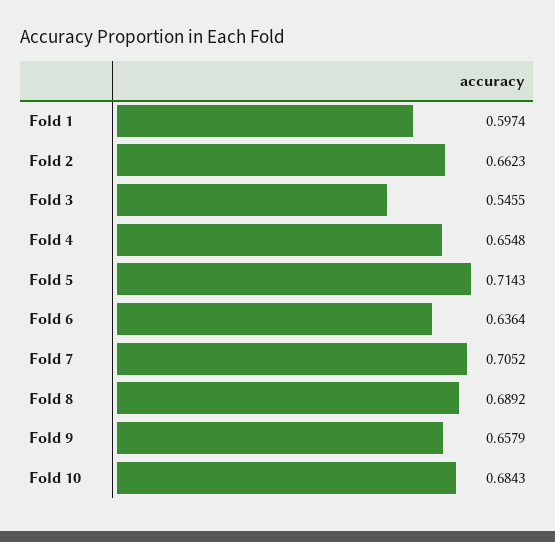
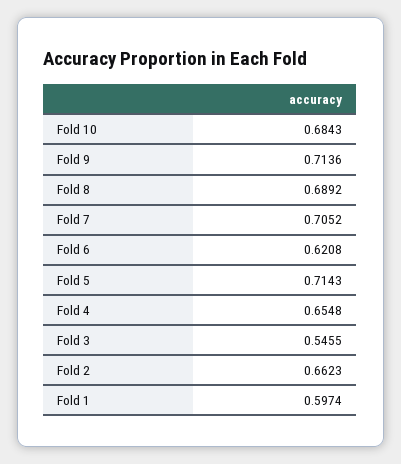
Fold 6: 0.6364 -> 0.6208
Fold 9: 0.6579 -> 0.7136

